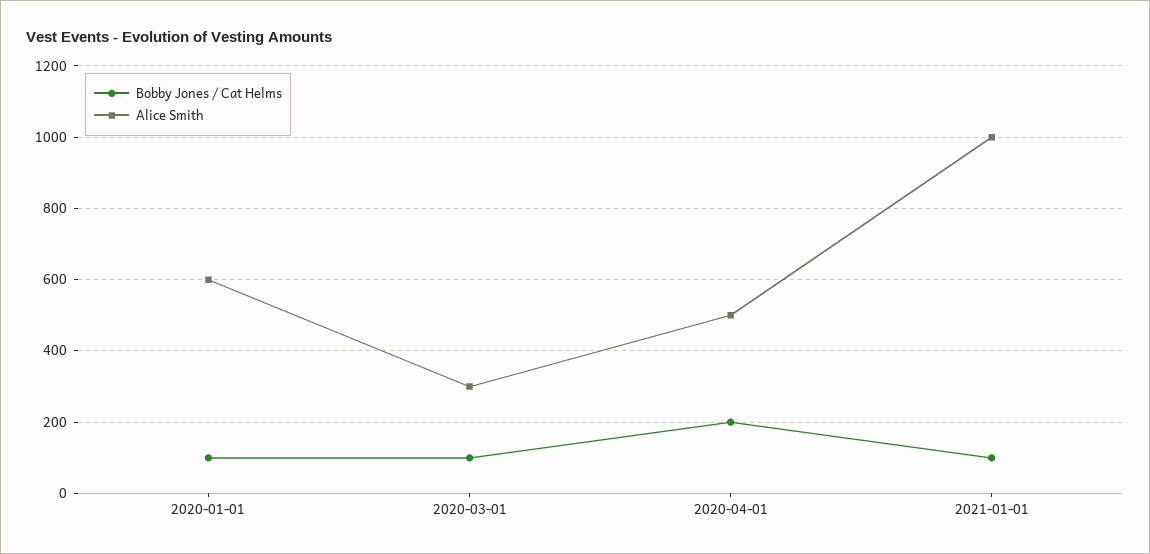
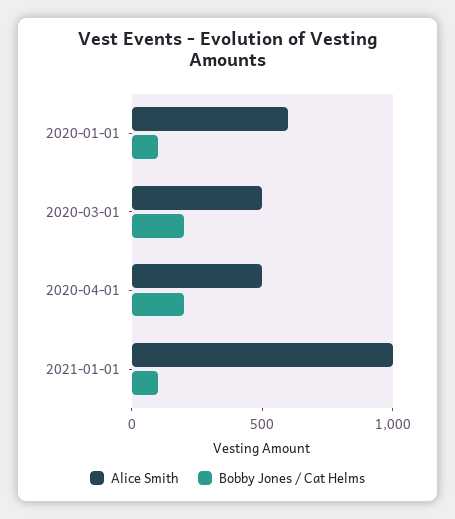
Bobby Jones / Cat Helms, 2020-03-01: 100 -> 200
Alice Smith, 2020-03-01: 300 -> 500

